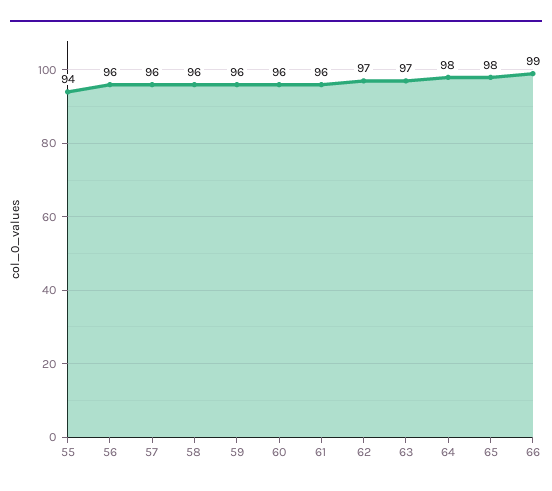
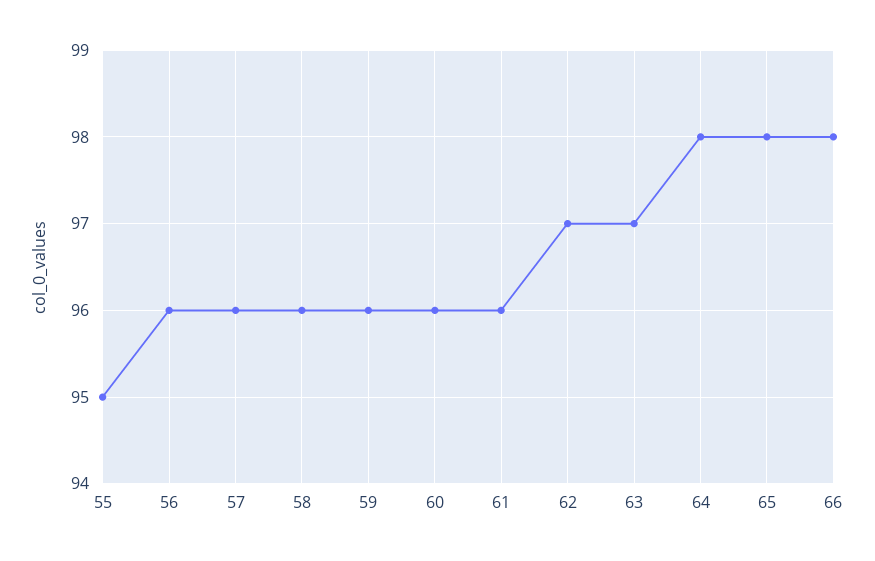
55: 94 -> 95
66: 99 -> 98

